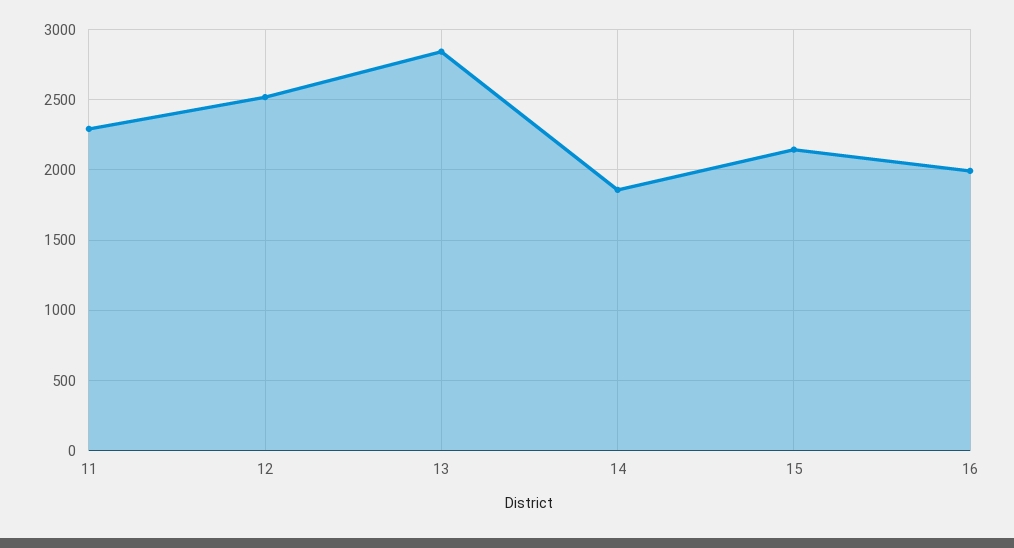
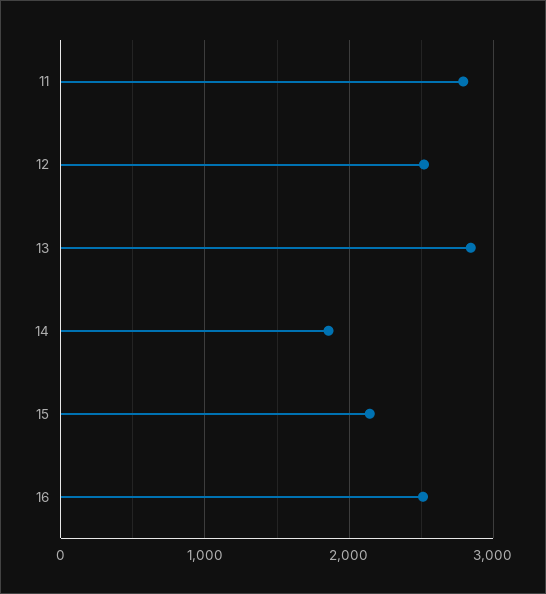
11: 2300 -> 2800
16: 2000 -> 2500

